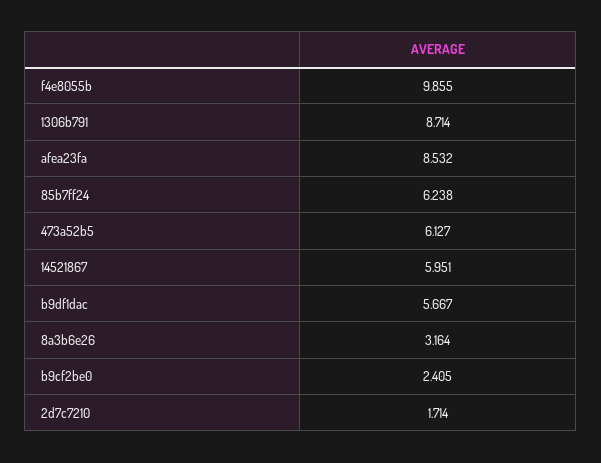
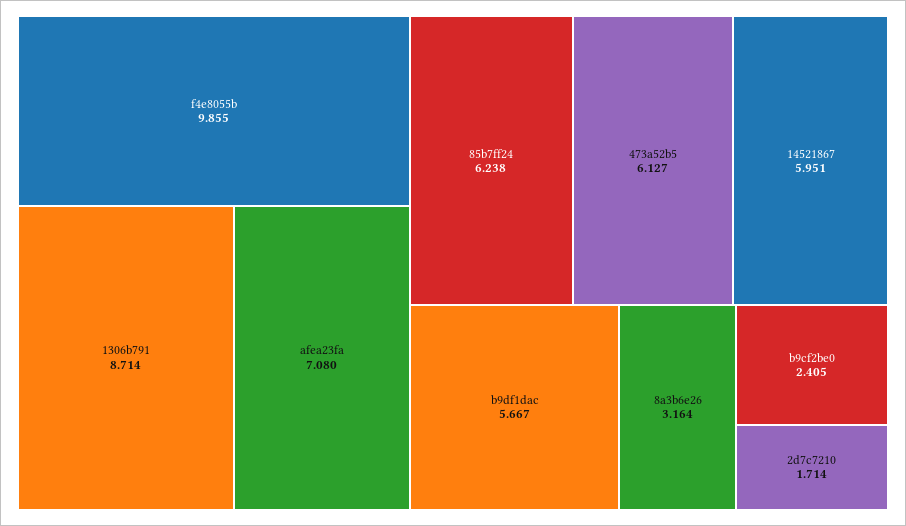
afea23fa: 8.532 -> 7.08

